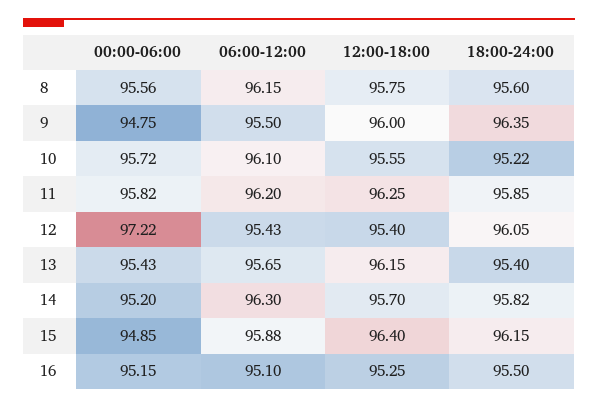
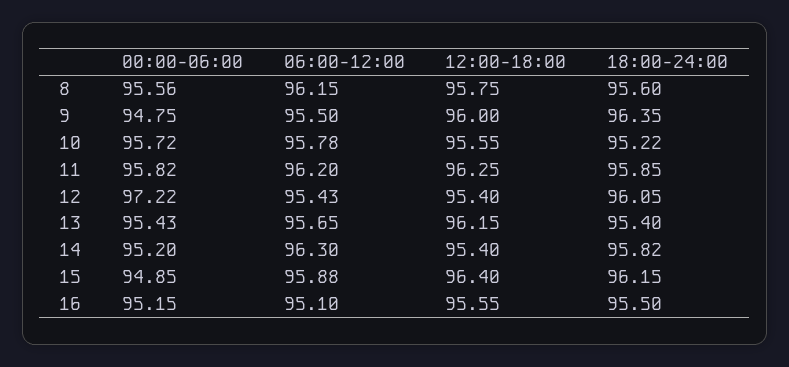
06:00-12:00, 10: 96.1 -> 95.78
12:00-18:00, 14: 95.7 -> 95.4
12:00-18:00, 16: 95.25 -> 95.55

